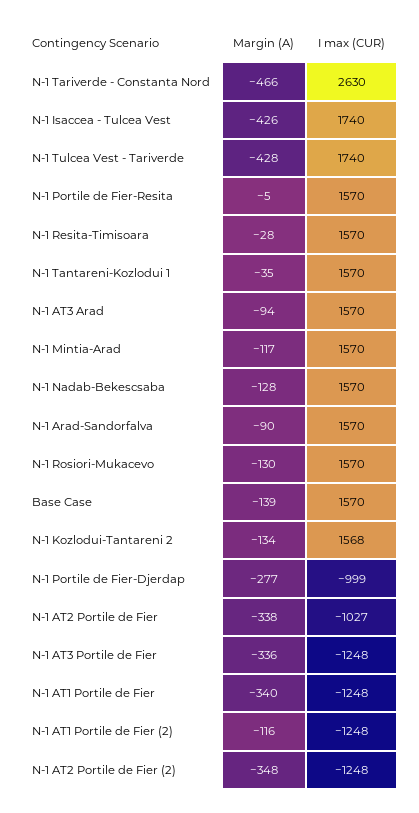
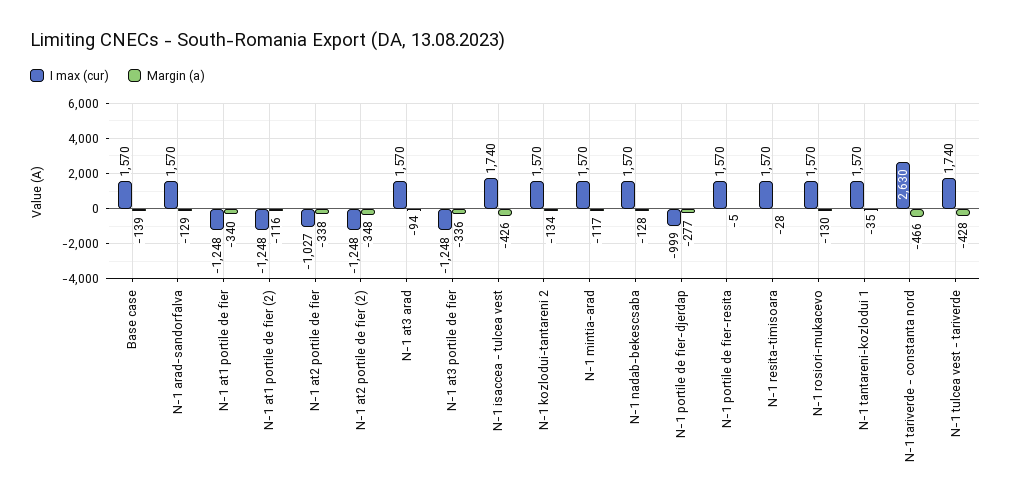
Margin (A), N-1 Arad-Sandorfalva: -90 -> -129
I max (CUR), N-1 Kozlodui-Tantareni 2: 1568 -> 1570

